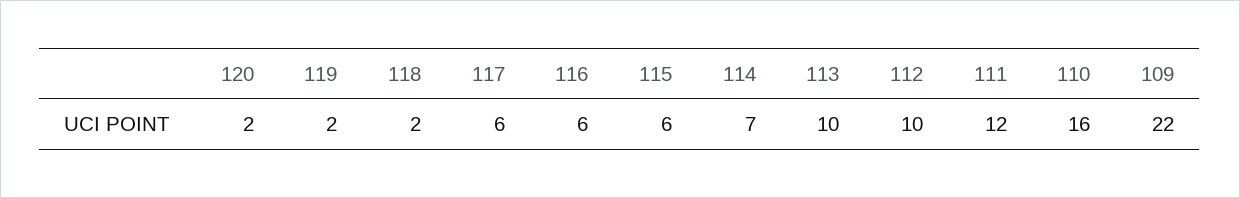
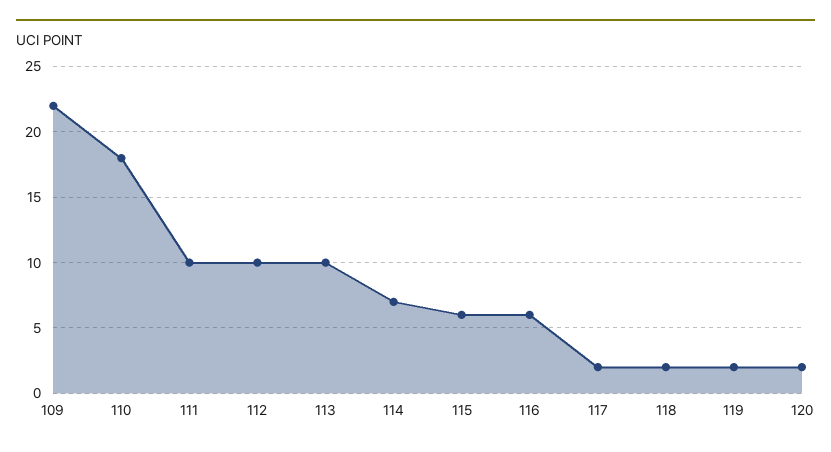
117: 6 -> 2
111: 12 -> 10
110: 16 -> 18

